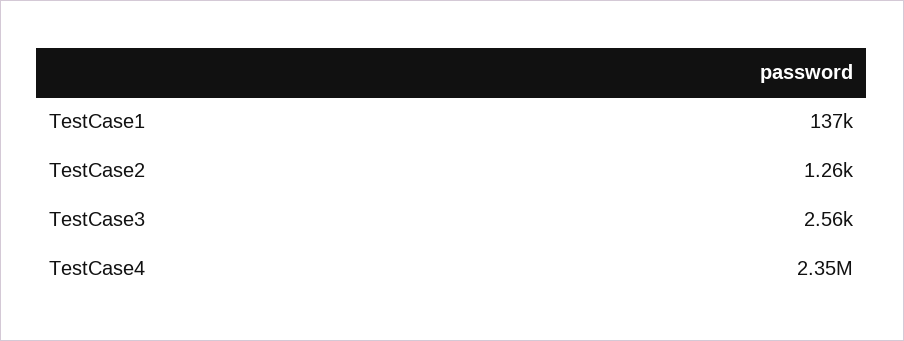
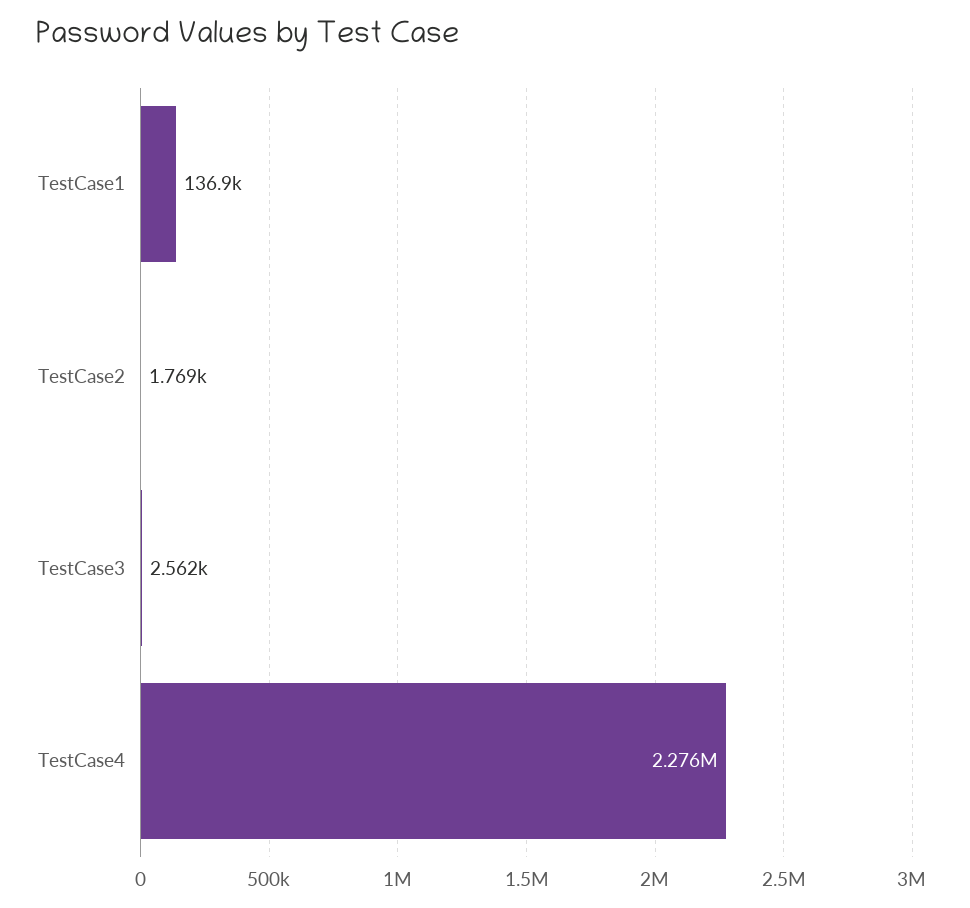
TestCase2: 1260 -> 1769
TestCase4: 2350000 -> 2276000

